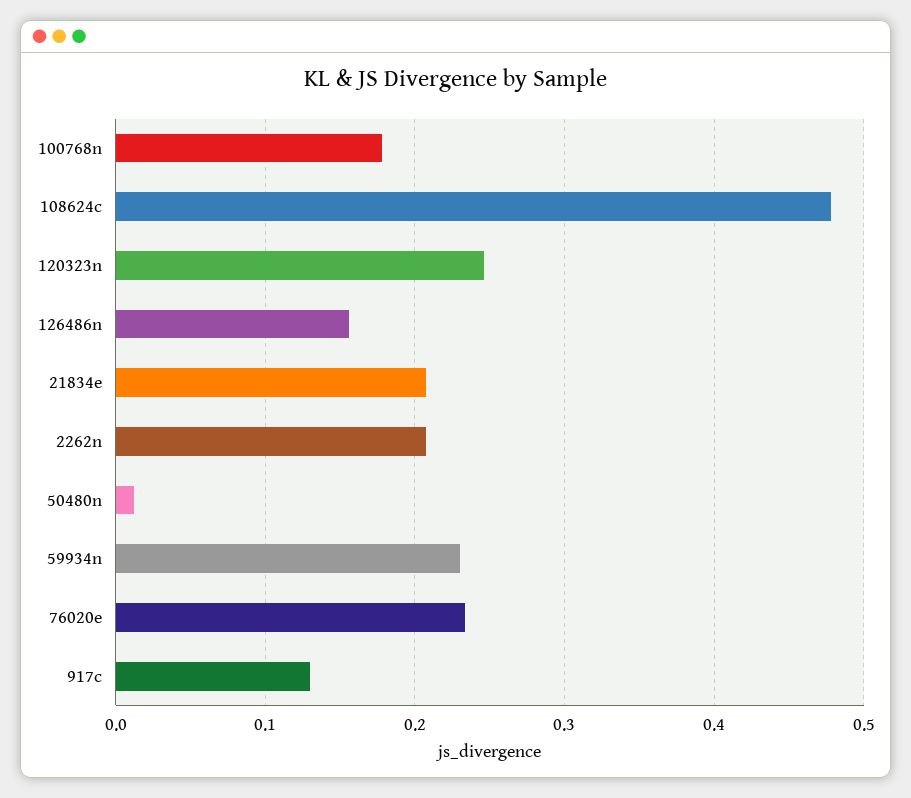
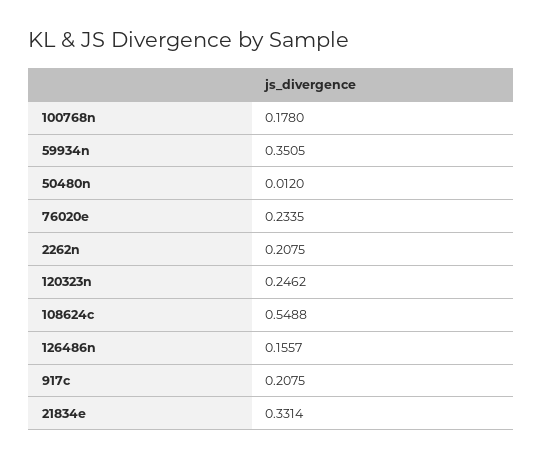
108624c: 0.48 -> 0.5488
21834e: 0.21 -> 0.3314
59934n: 0.23 -> 0.3505
917c: 0.13 -> 0.2075

